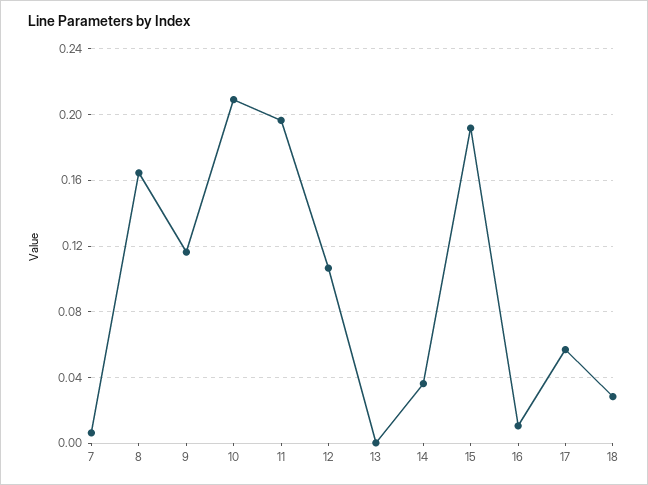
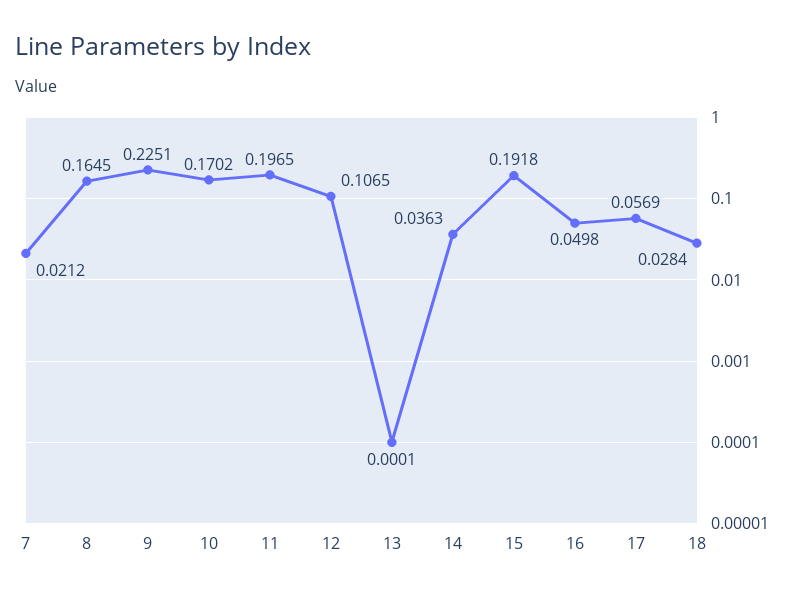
7: 0.005 -> 0.0212
9: 0.115 -> 0.2251
10: 0.21 -> 0.1702
16: 0.01 -> 0.0498

